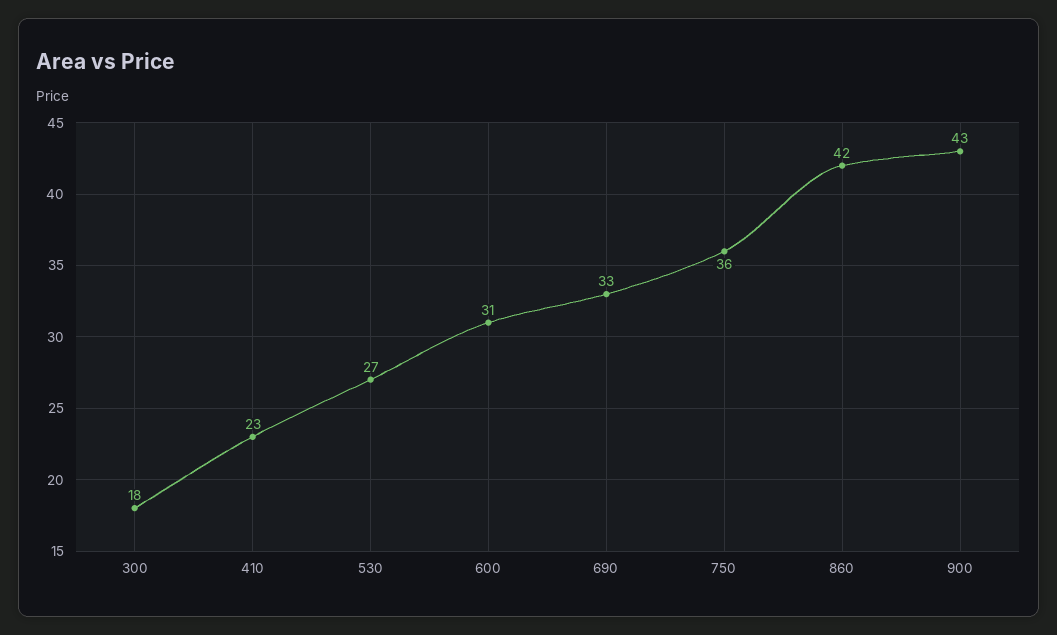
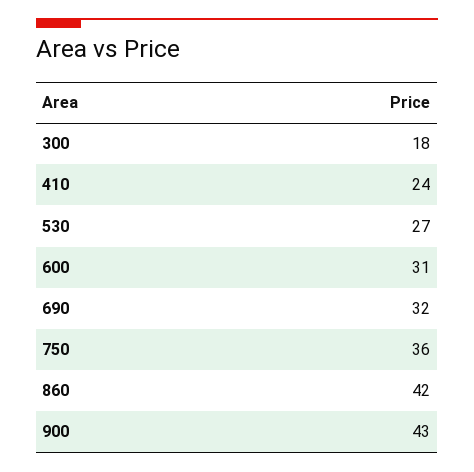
410: 23 -> 24
690: 33 -> 32

